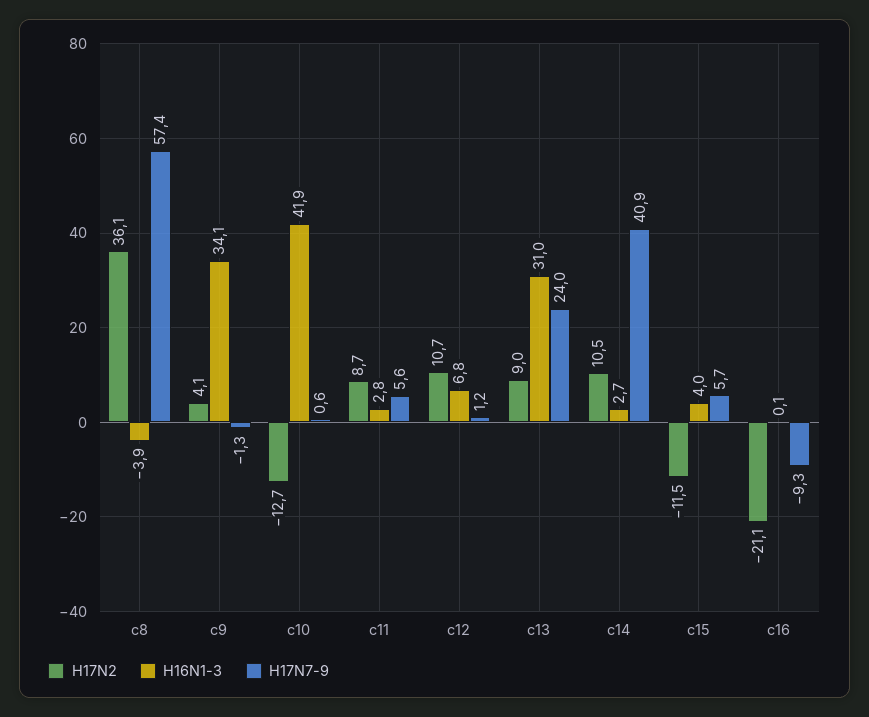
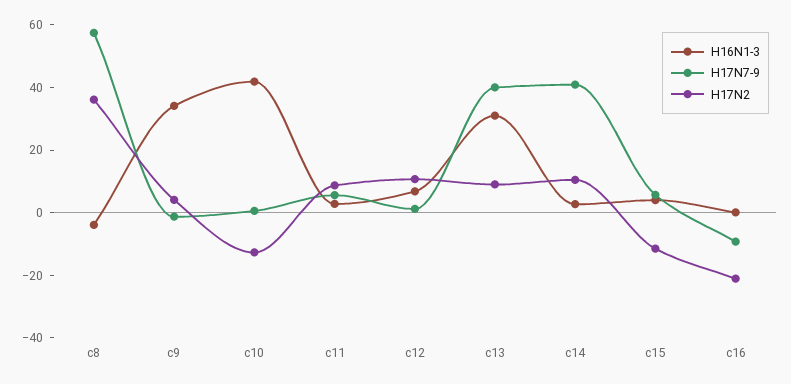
H17N7-9, c13: 24 -> 40

